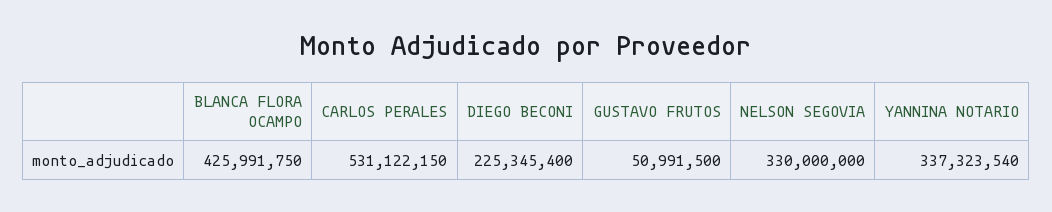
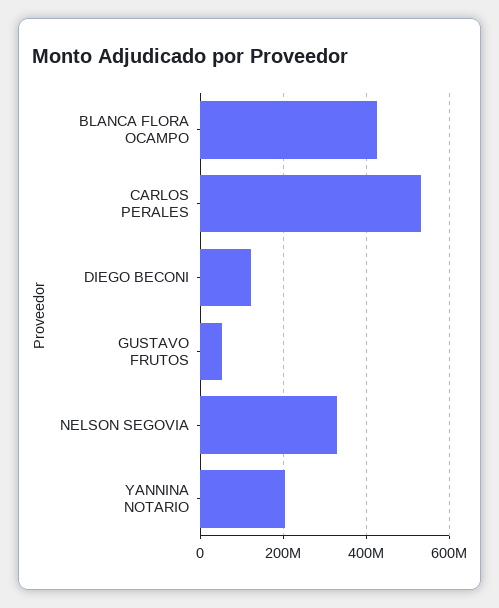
DIEGO BECONI: 225345400 -> 120000000
YANNINA NOTARIO: 337323540 -> 200000000

